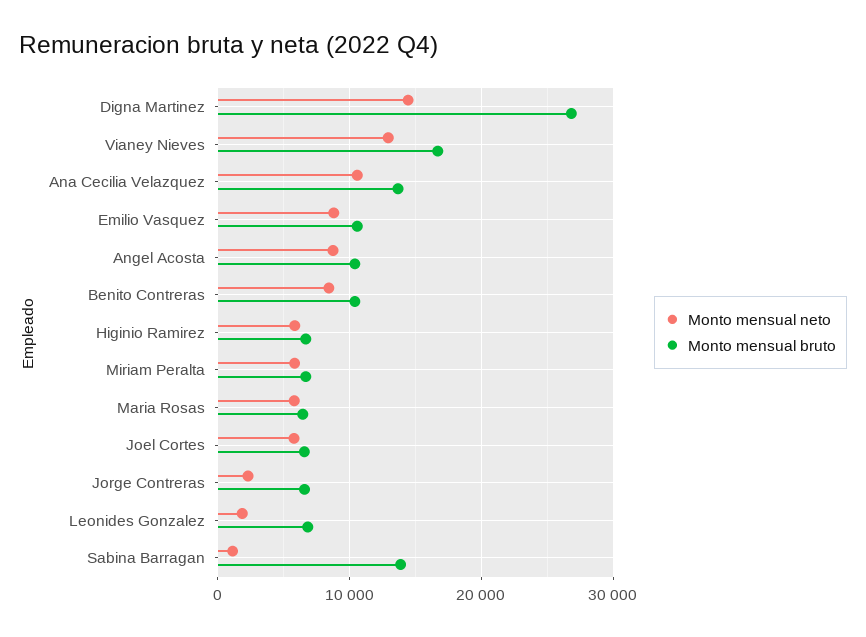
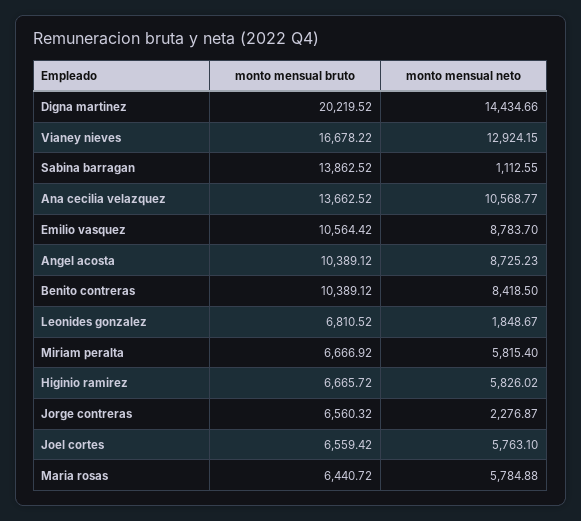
Monto mensual bruto, Digna Martinez: 27000 -> 20219.52

